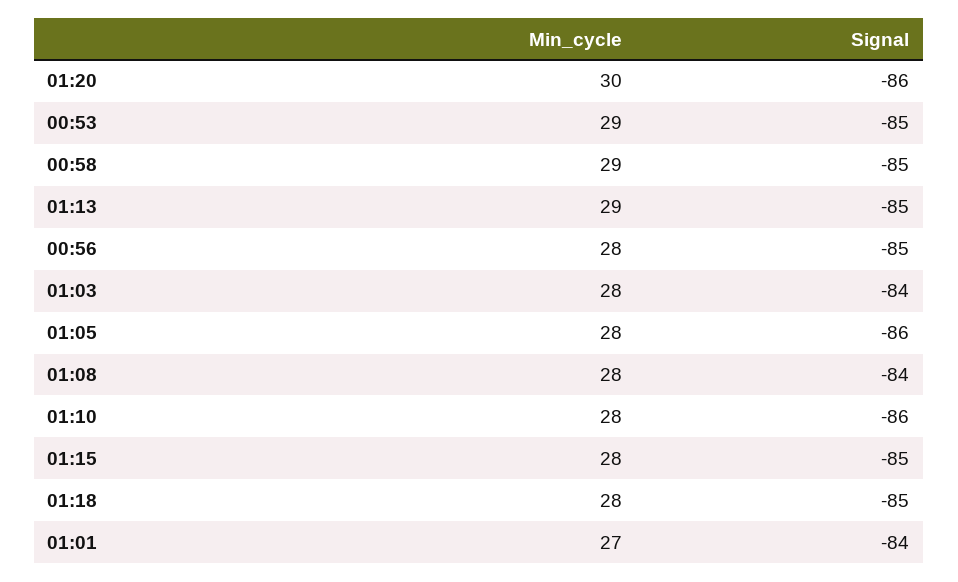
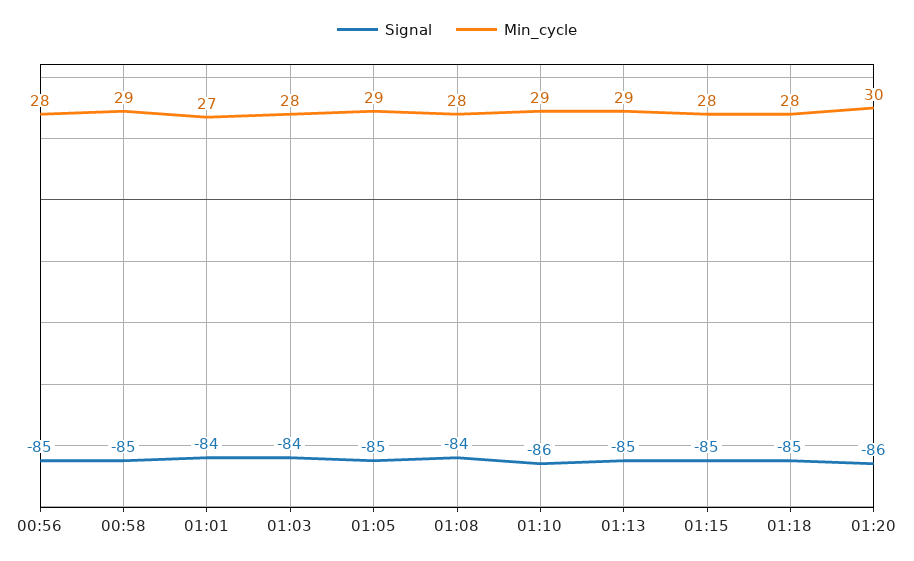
Min_cycle, 00:53: 29 -> none
Signal, 00:53: -85 -> none
Min_cycle, 01:05: 28 -> 29
Signal, 01:05: -86 -> -85
Min_cycle, 01:10: 28 -> 29

